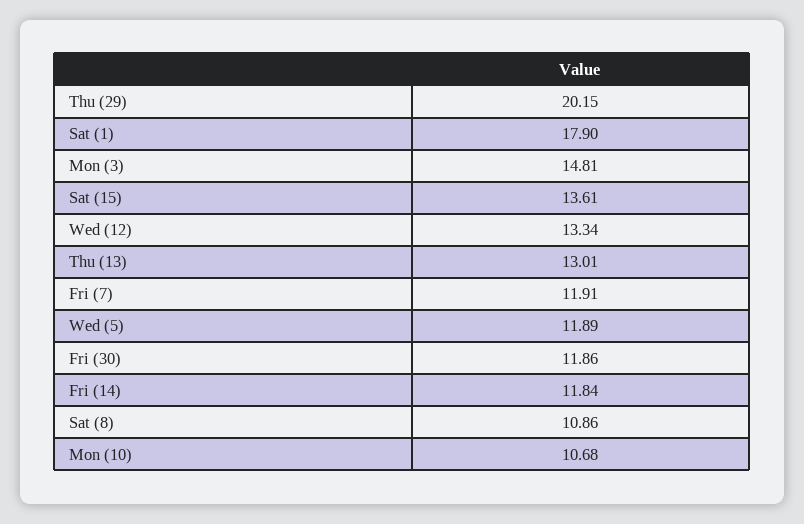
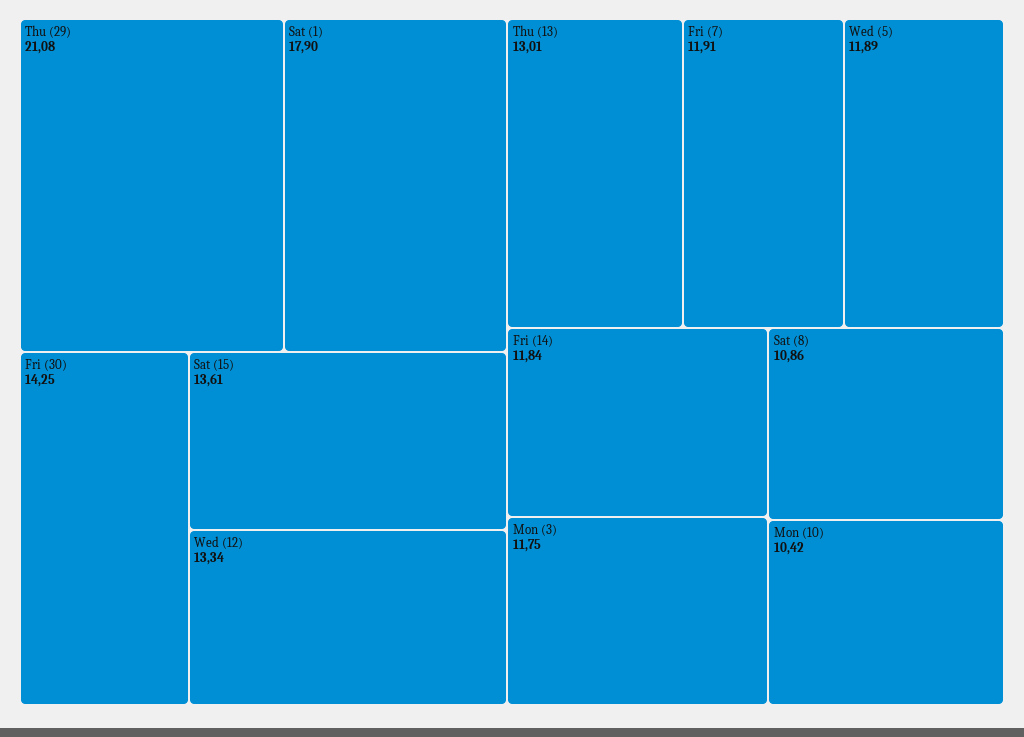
Thu (29): 20.15 -> 21.08
Mon (3): 14.81 -> 11.75
Fri (30): 11.86 -> 14.25
Mon (10): 10.68 -> 10.42

